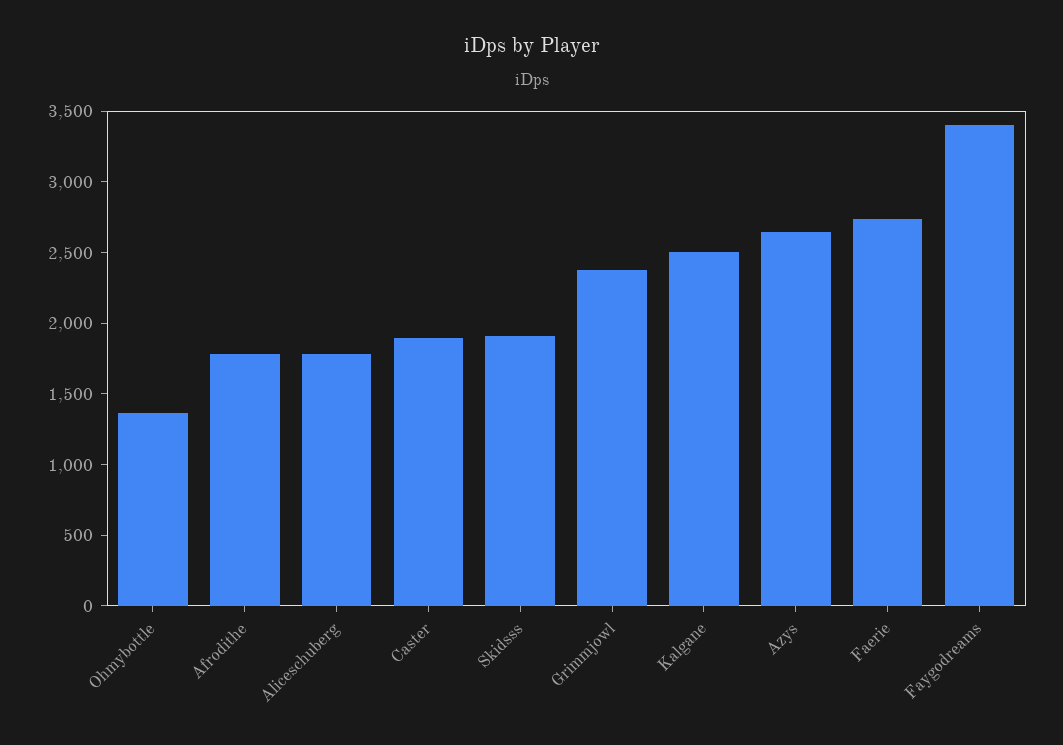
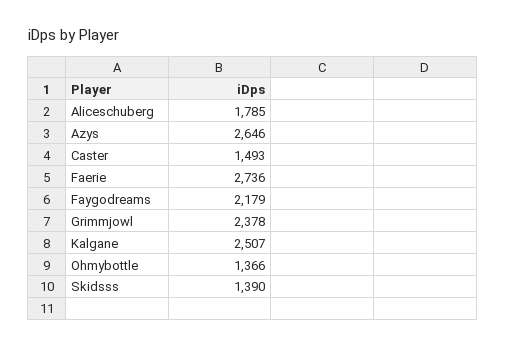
Afrodithe: 1800 -> none
Caster: 1900 -> 1493
Skidsss: 1900 -> 1390
Faygodreams: 3400 -> 2179

